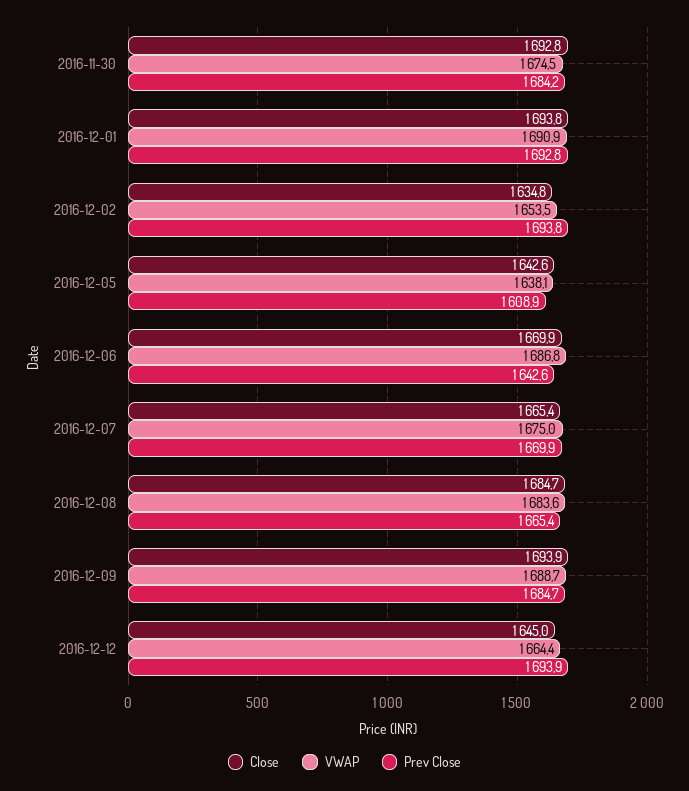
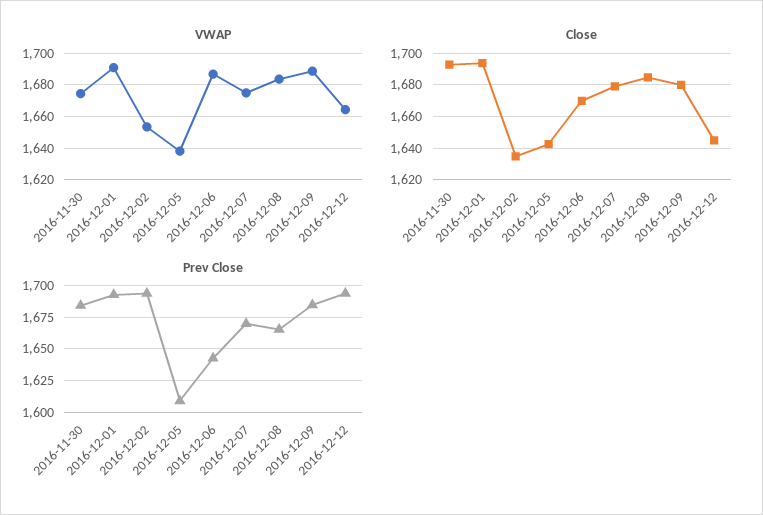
Close, 2016-12-07: 1665.4 -> 1680
Close, 2016-12-09: 1693.9 -> 1680

